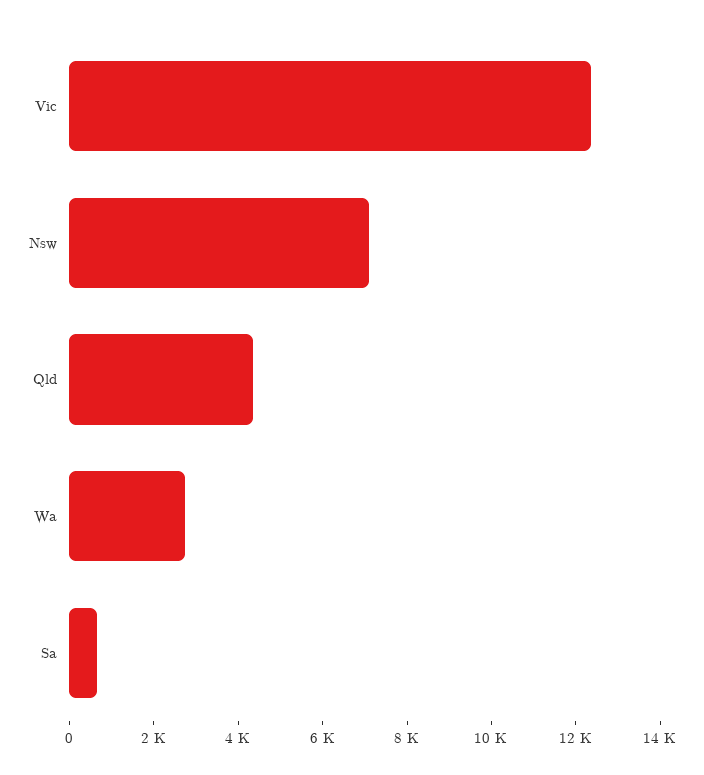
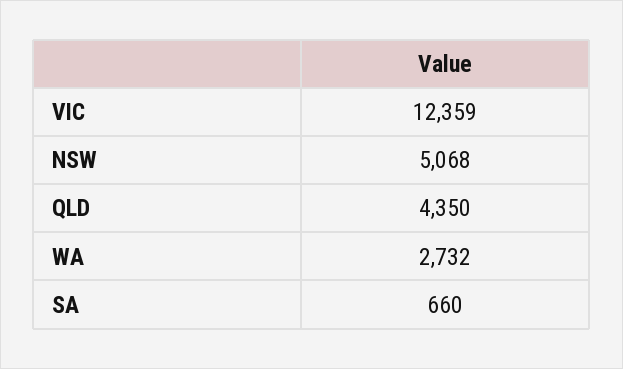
Nsw: 7000 -> 5068

